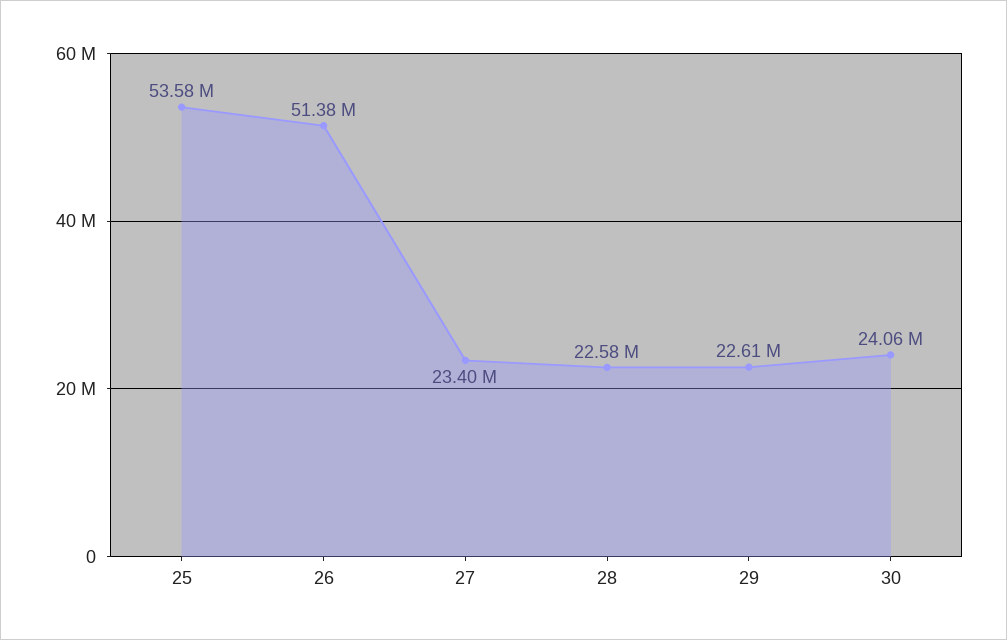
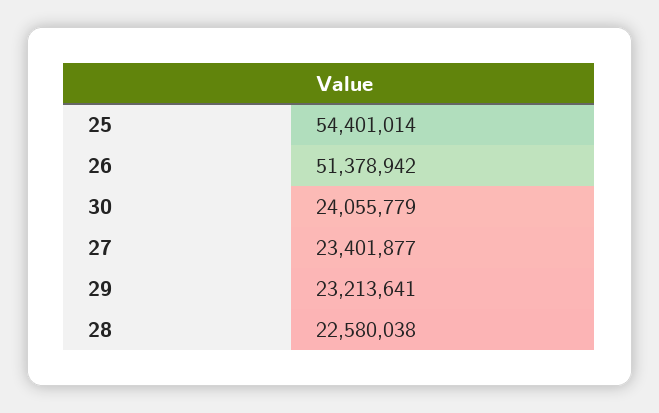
25: 53580000 -> 54401014
29: 22610000 -> 23213641

